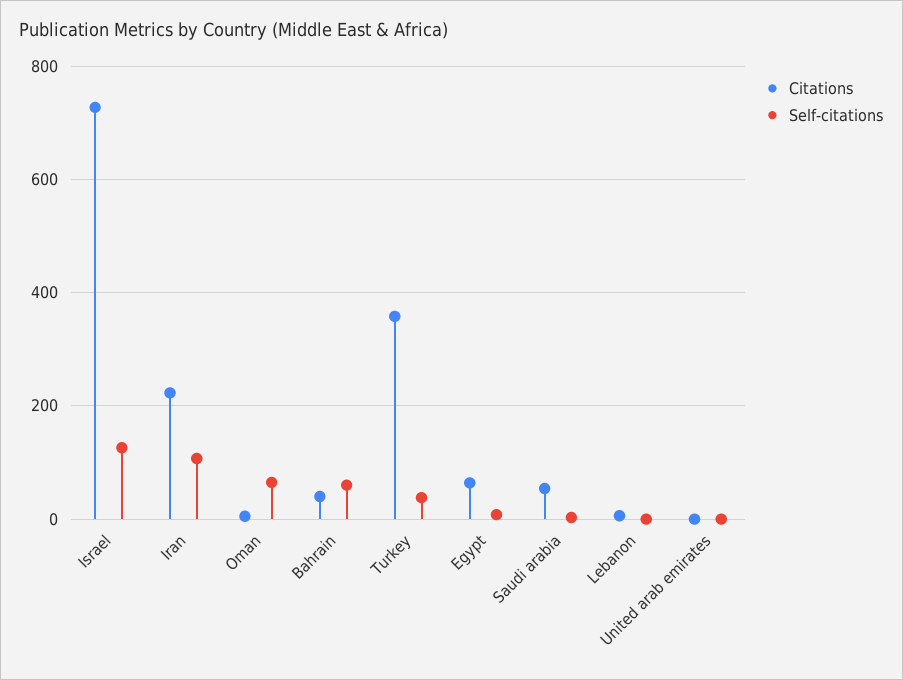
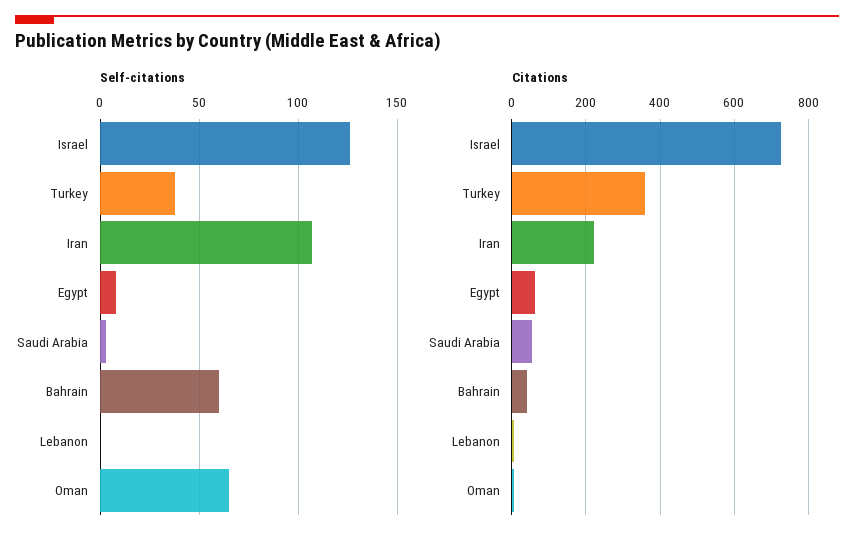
Citations, United arab emirates: 0 -> none
Self-citations, United arab emirates: 0 -> none

